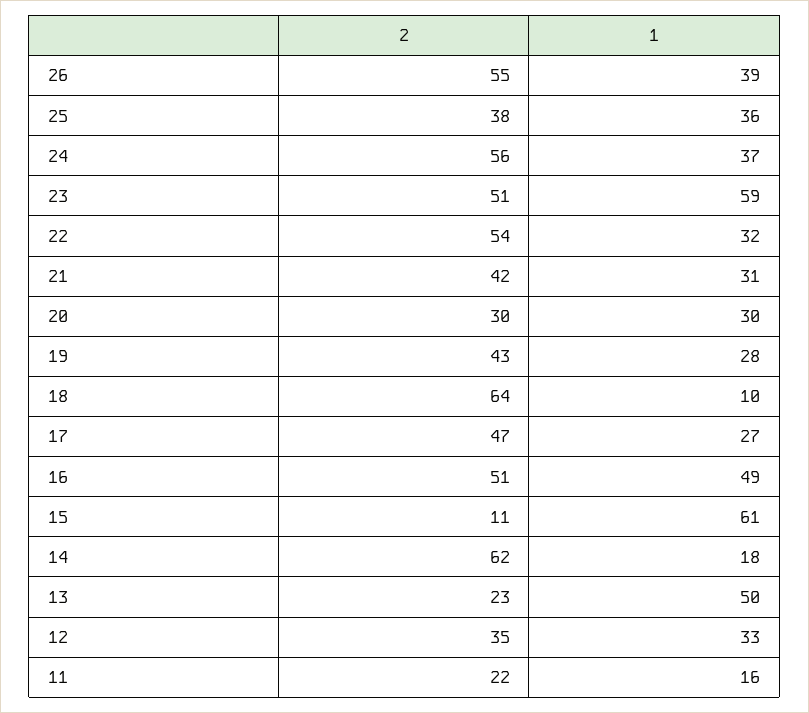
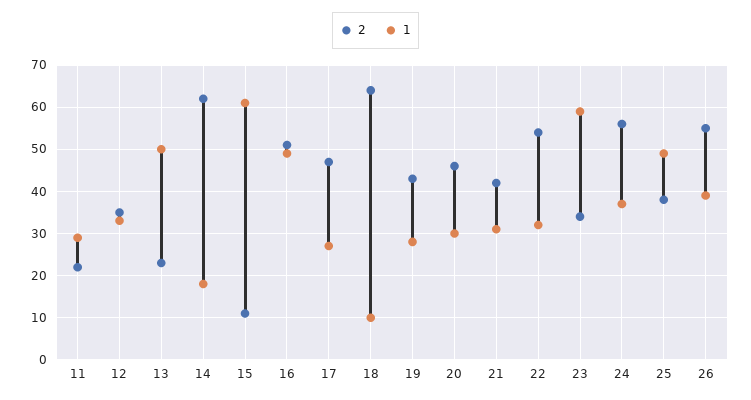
1, 25: 36 -> 50
2, 23: 51 -> 35
2, 20: 30 -> 45
1, 11: 16 -> 30

